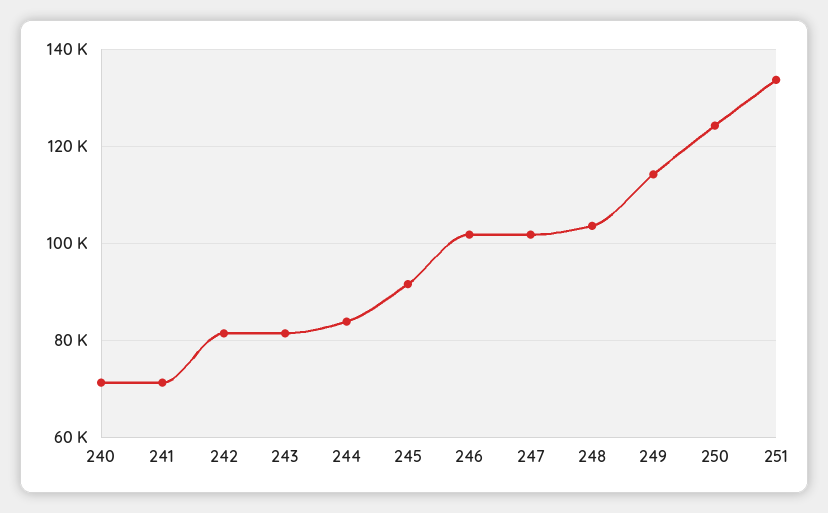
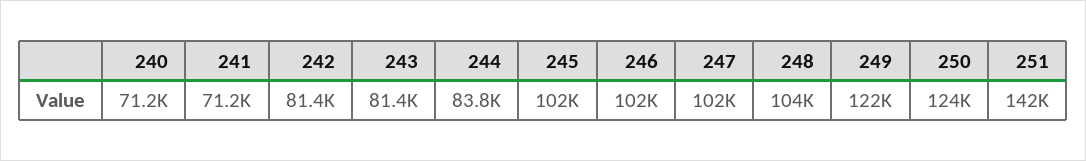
245: 92000 -> 102000
249: 114000 -> 122000
251: 134000 -> 142000

